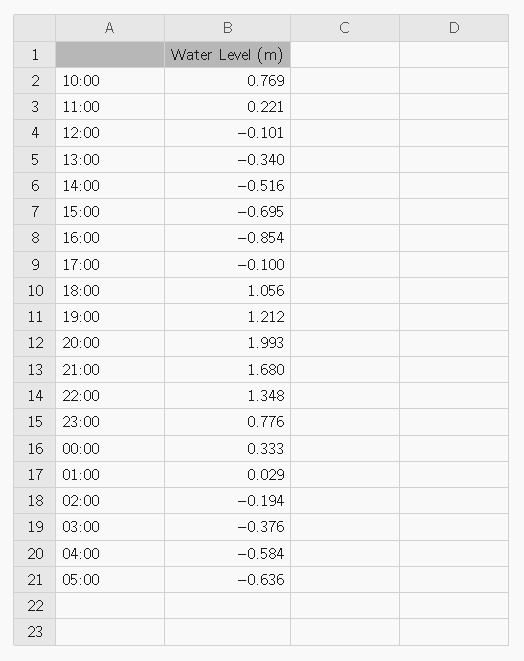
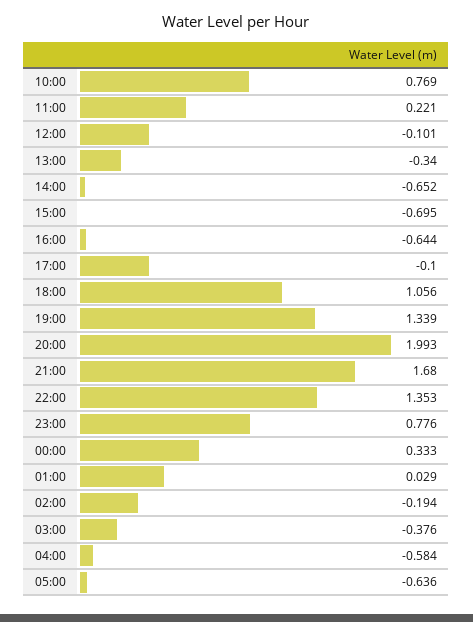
14:00: -0.516 -> -0.652
16:00: -0.854 -> -0.644
19:00: 1.212 -> 1.339
22:00: 1.348 -> 1.353

